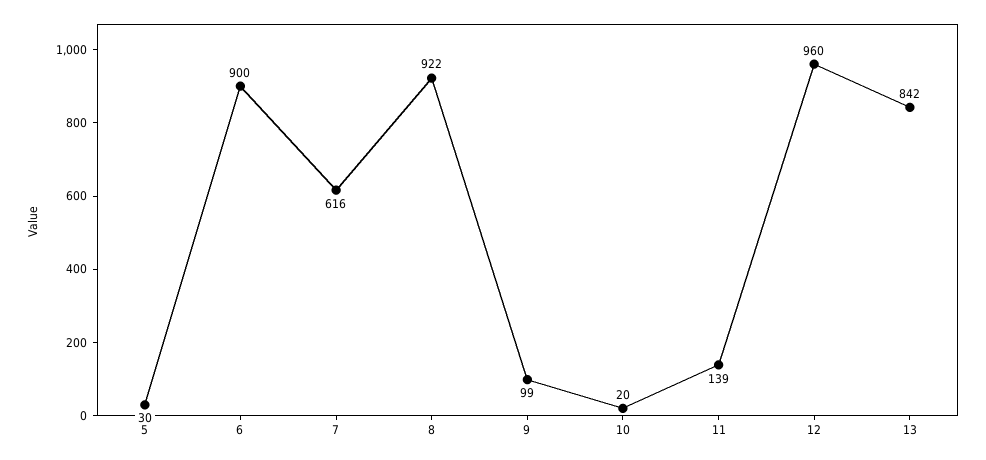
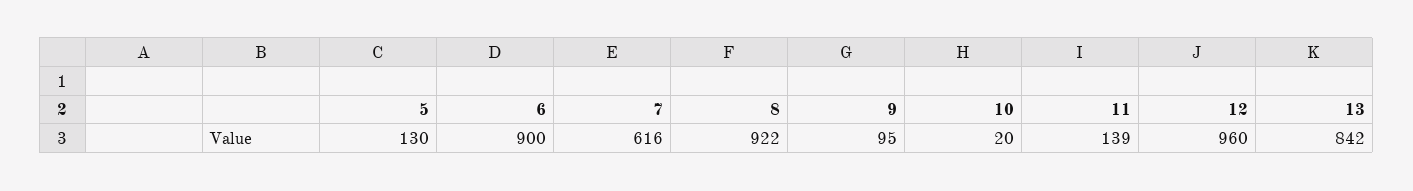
5: 30 -> 130
9: 99 -> 95

